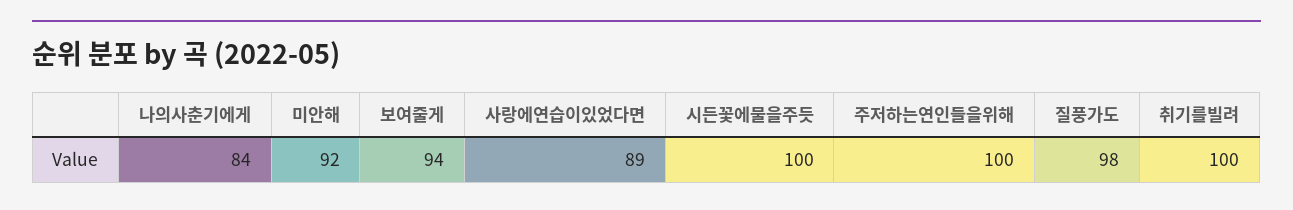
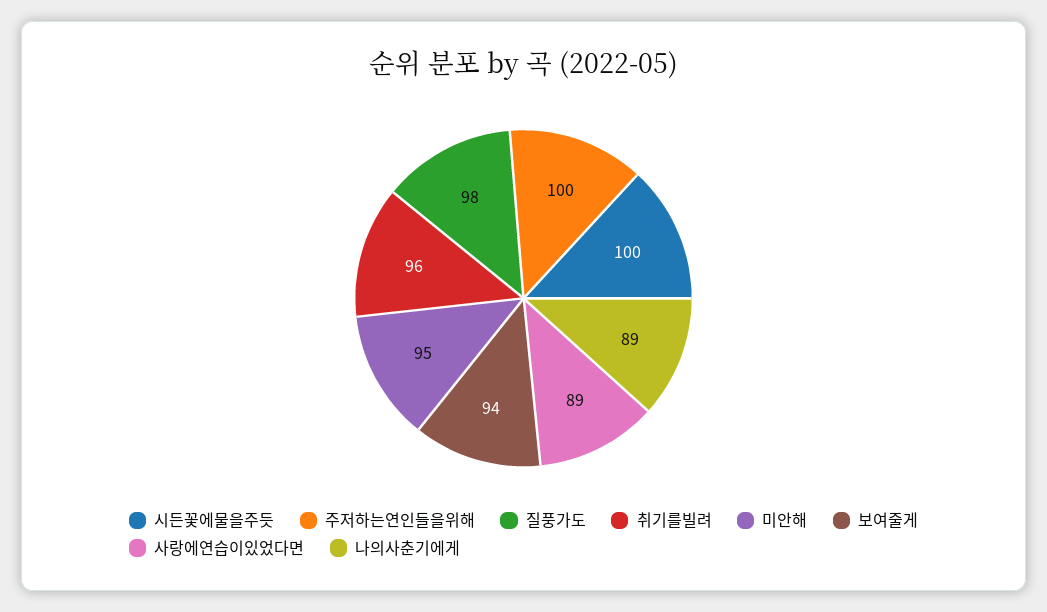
나의사춘기에게: 84 -> 89
미안해: 92 -> 95
취기를빌려: 100 -> 96

